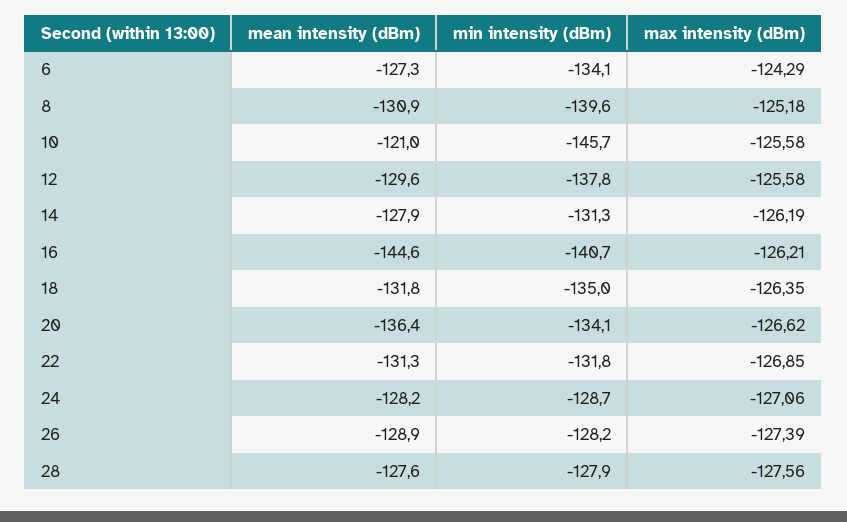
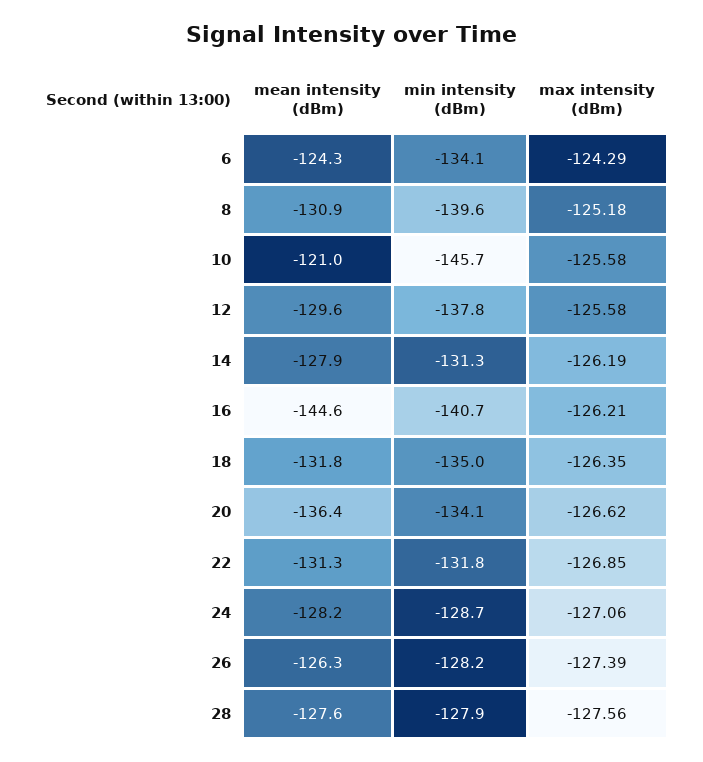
mean intensity (dBm), 6: -127.3 -> -124.3
mean intensity (dBm), 26: -128.9 -> -126.3

